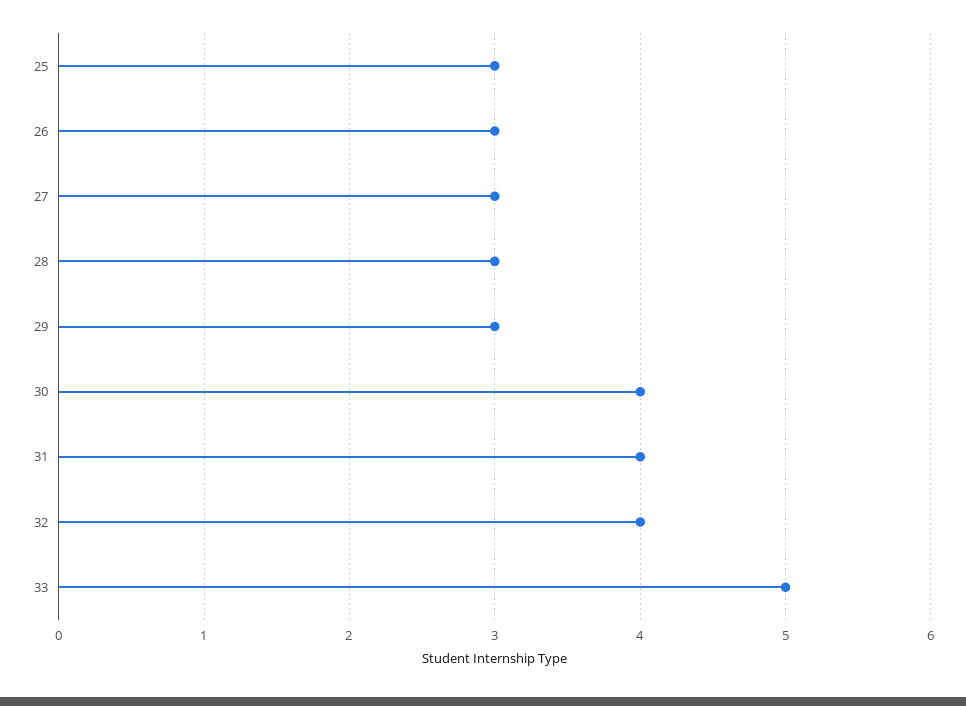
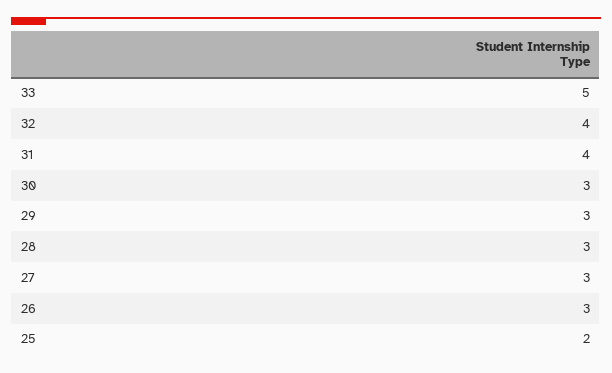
25: 3 -> 2
30: 4 -> 3

